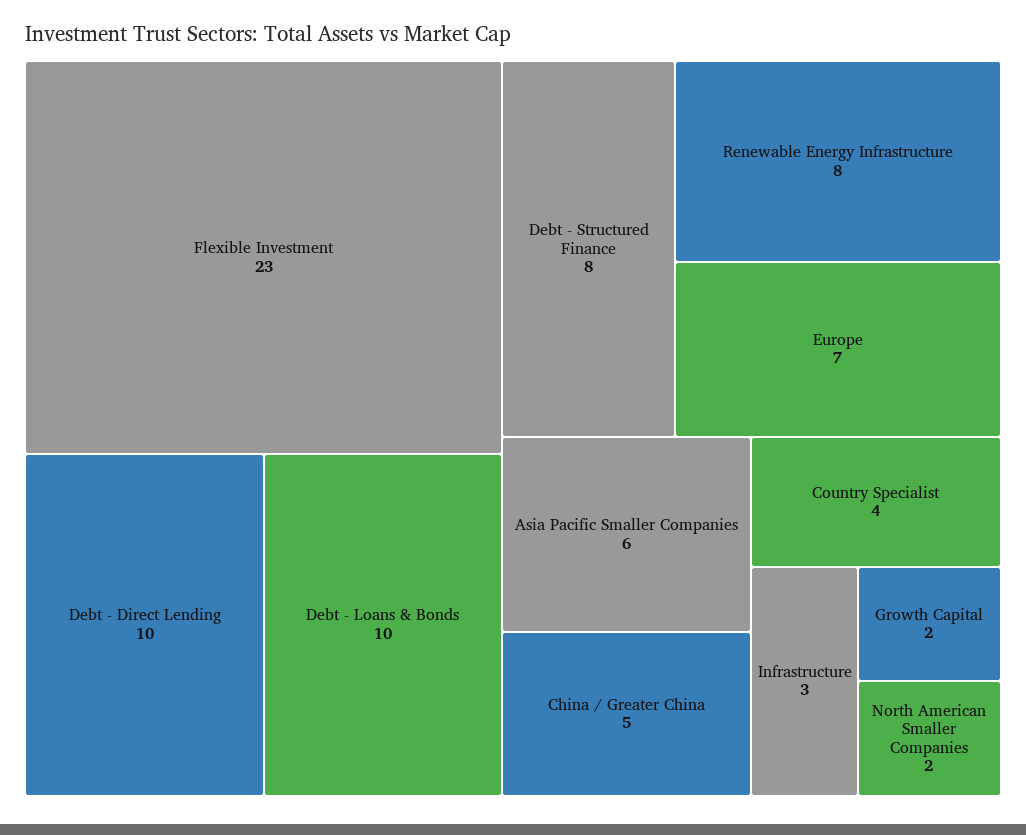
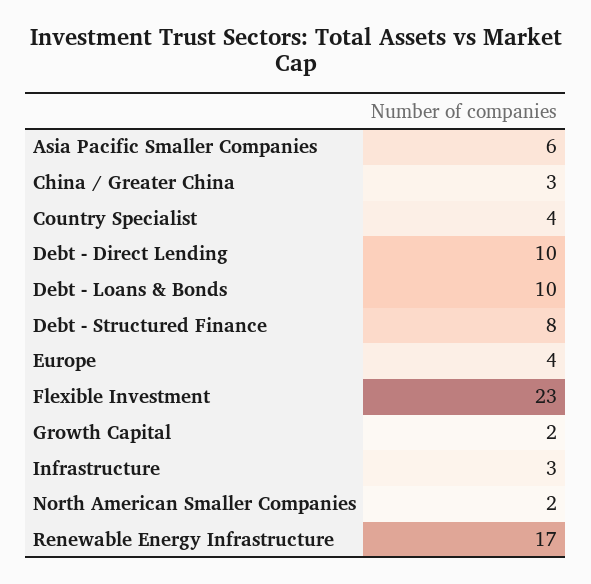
Renewable Energy Infrastructure: 8 -> 17
Europe: 7 -> 4
China / Greater China: 5 -> 3

